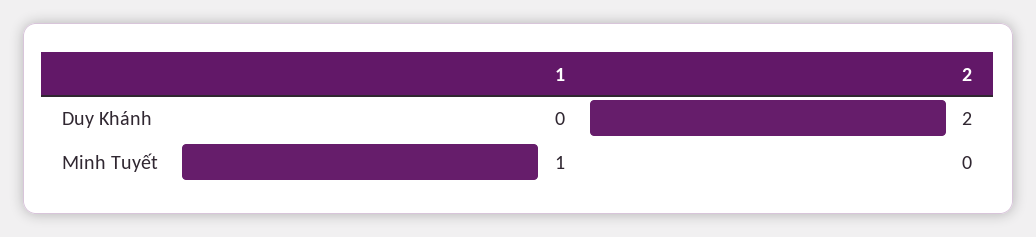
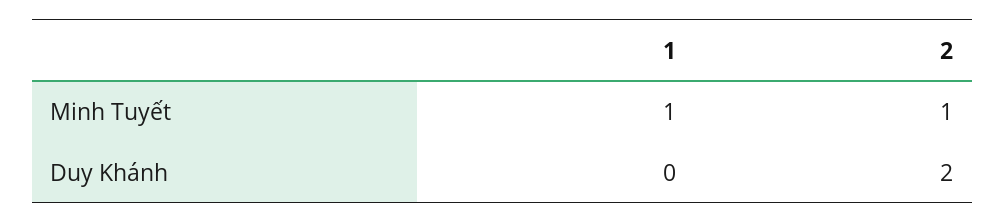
2, Minh Tuyết: 0 -> 1

